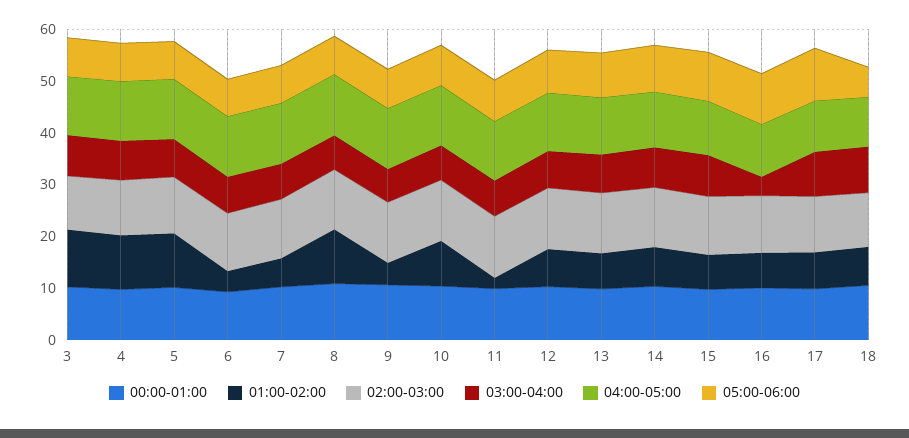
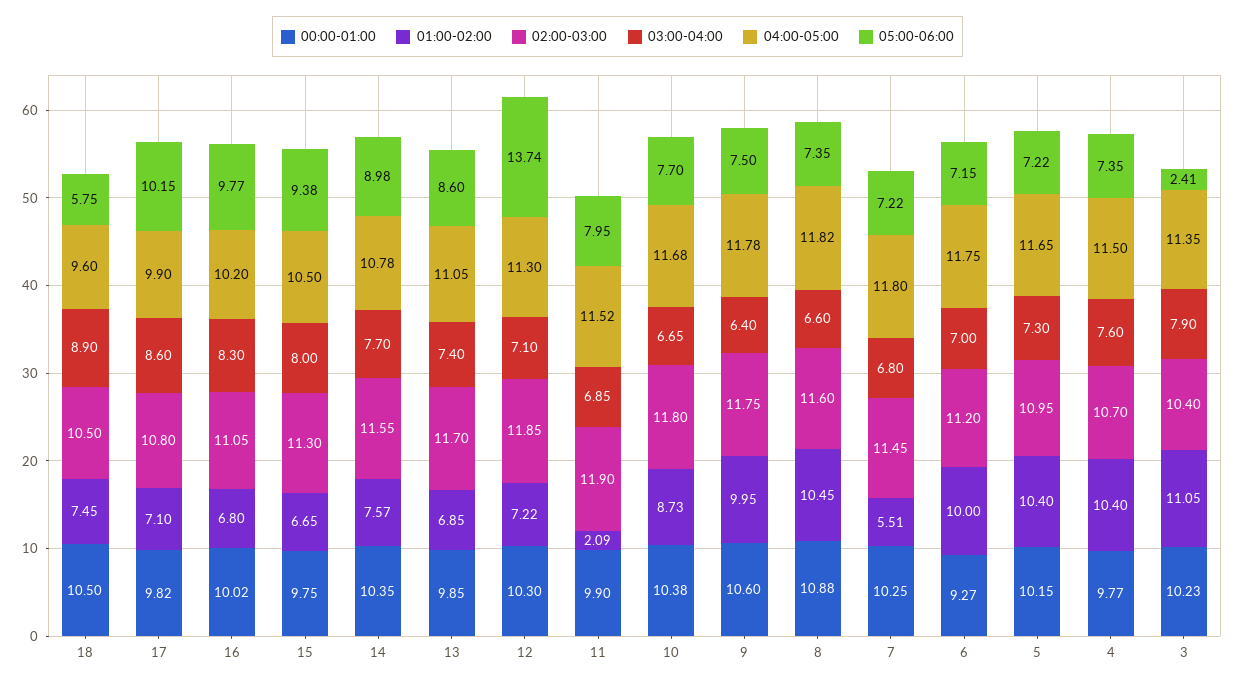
05:00-06:00, 3: 8 -> 2.41
01:00-02:00, 6: 4 -> 10
01:00-02:00, 9: 4 -> 9.95
05:00-06:00, 12: 8 -> 13.74
03:00-04:00, 16: 4 -> 8.3

